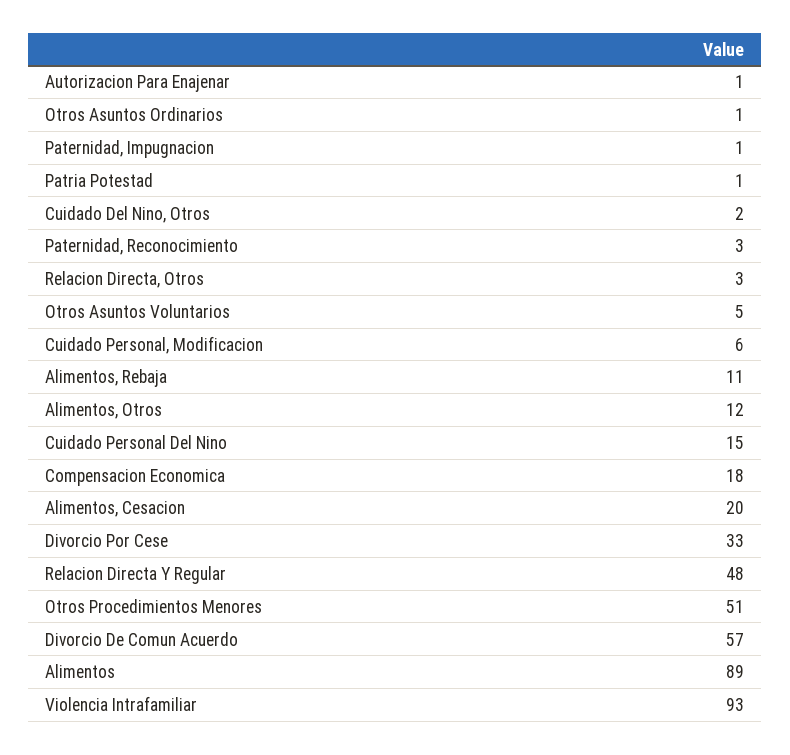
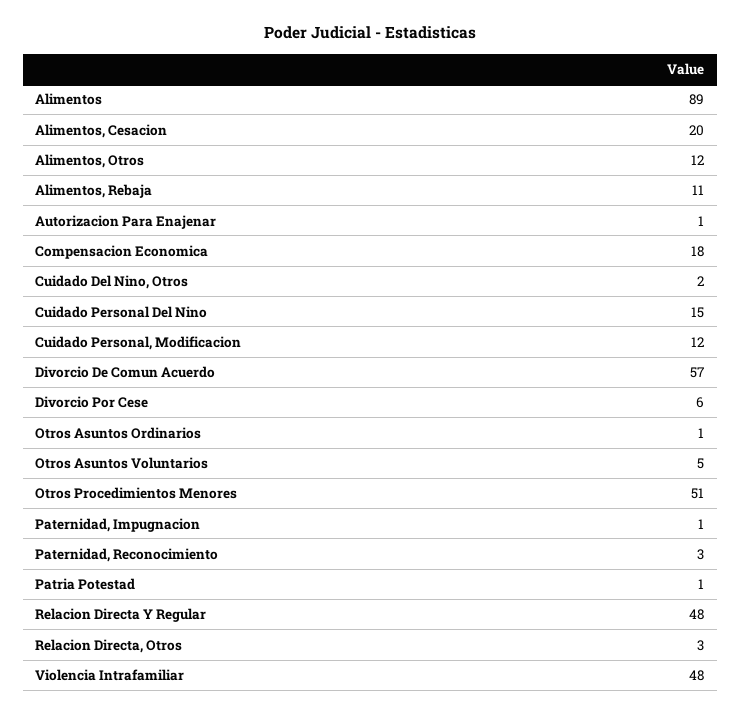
Cuidado Personal, Modificacion: 6 -> 12
Divorcio Por Cese: 33 -> 6
Violencia Intrafamiliar: 93 -> 48

